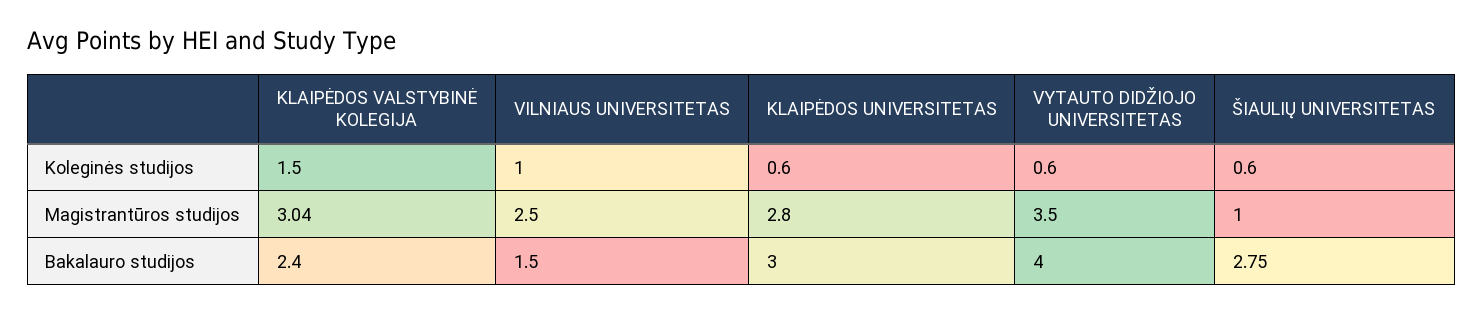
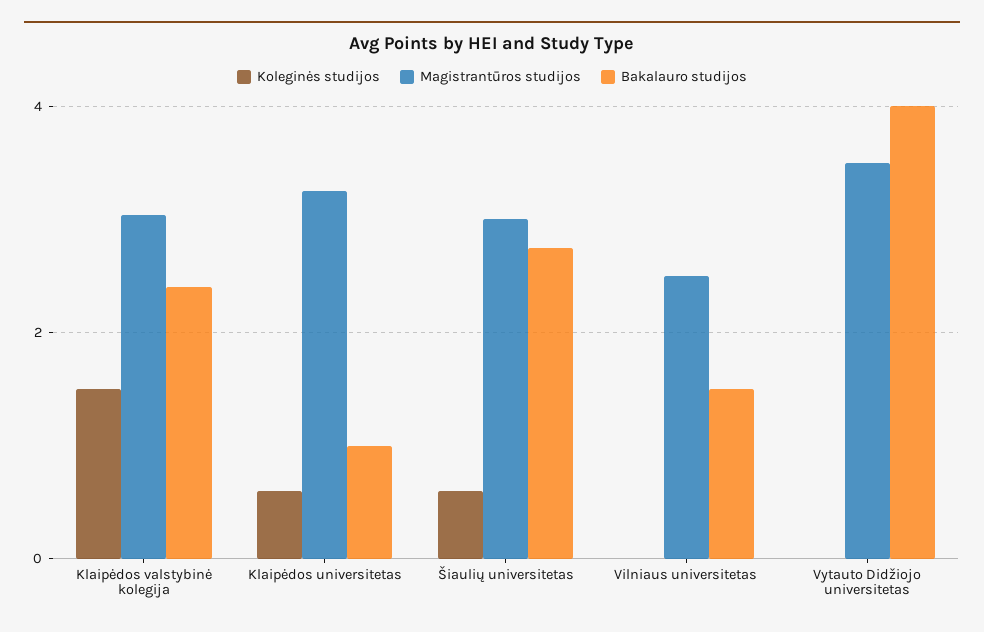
Koleginės studijos, VILNIAUS UNIVERSITETAS: 1 -> 0
Koleginės studijos, VYTAUTO DIDŽIOJO UNIVERSITETAS: 0.6 -> 0
Magistrantūros studijos, KLAIPĖDOS UNIVERSITETAS: 2.8 -> 3.2
Magistrantūros studijos, ŠIAULIŲ UNIVERSITETAS: 1 -> 3
Bakalauro studijos, KLAIPĖDOS UNIVERSITETAS: 3 -> 1

